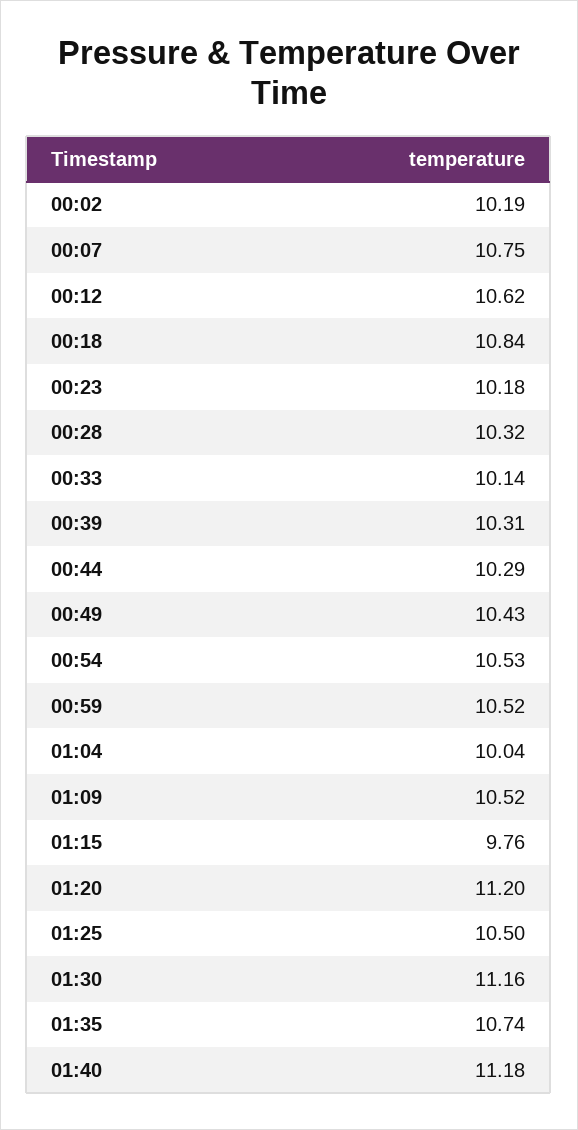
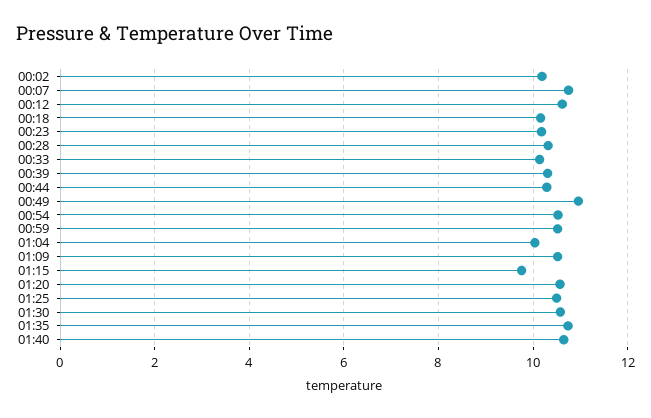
00:18: 10.84 -> 10.2
00:49: 10.43 -> 11
01:20: 11.2 -> 10.6
01:30: 11.16 -> 10.6
01:40: 11.18 -> 10.6

